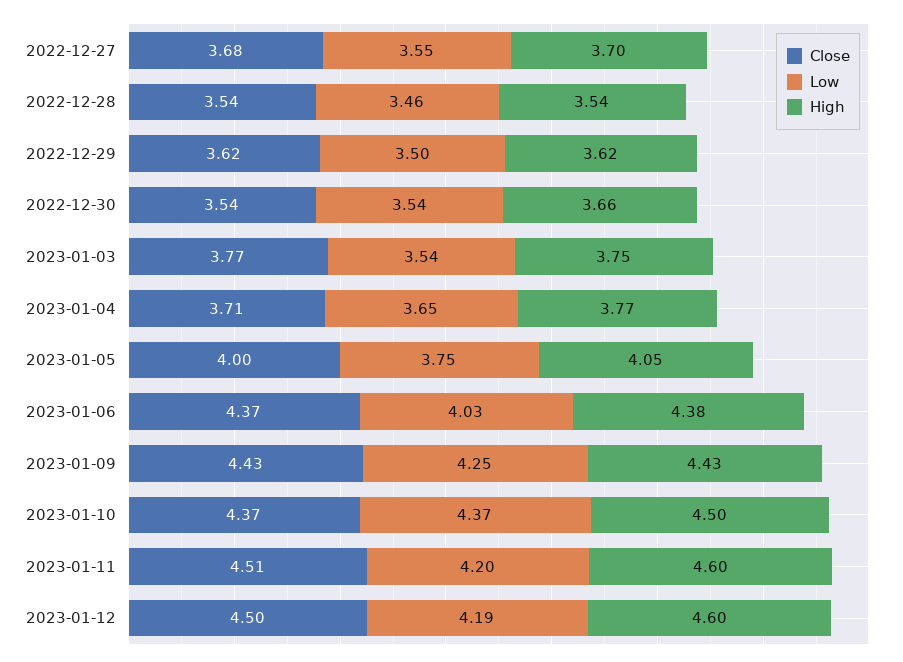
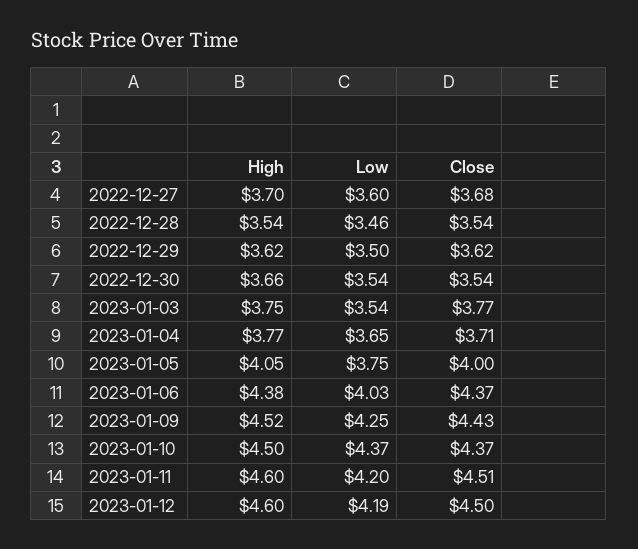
Low, 2022-12-27: 3.55 -> 3.6
High, 2023-01-09: 4.43 -> 4.52

